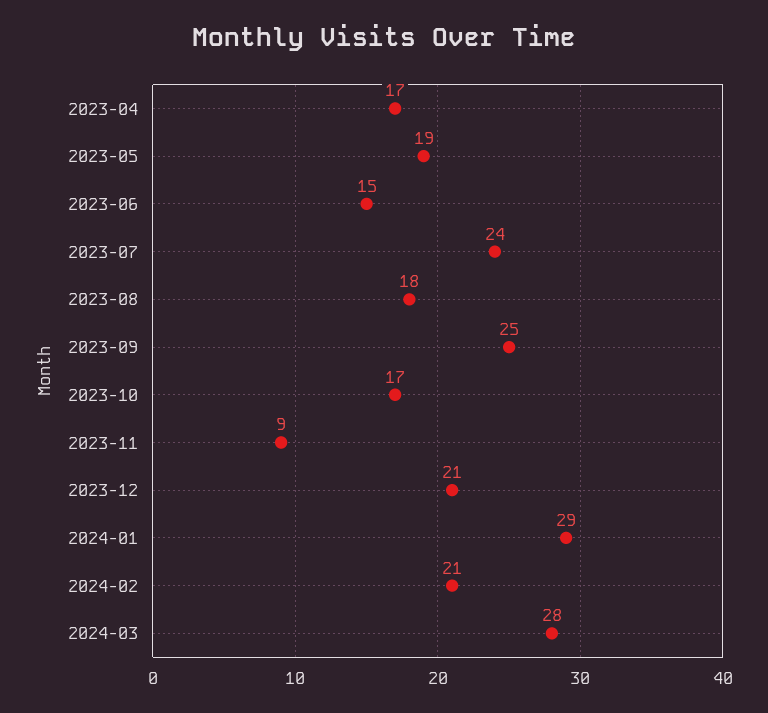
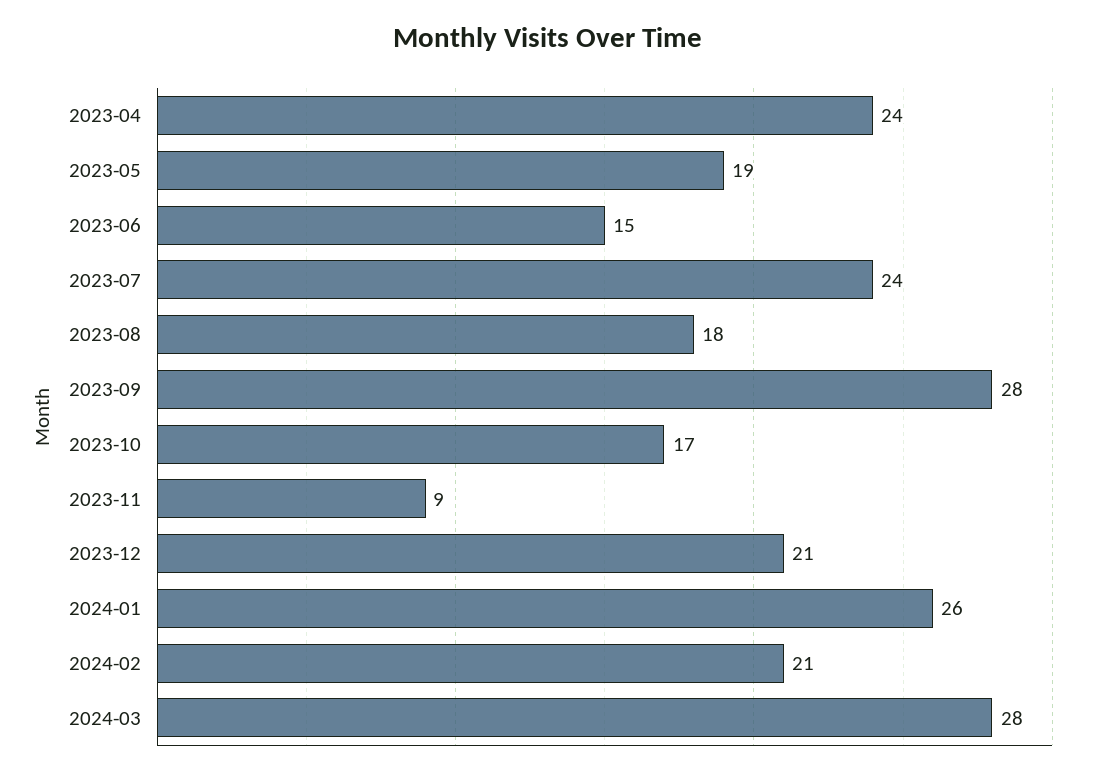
2023-04: 17 -> 24
2023-09: 25 -> 28
2024-01: 29 -> 26

